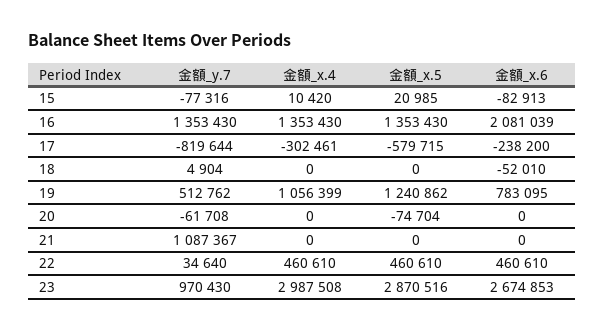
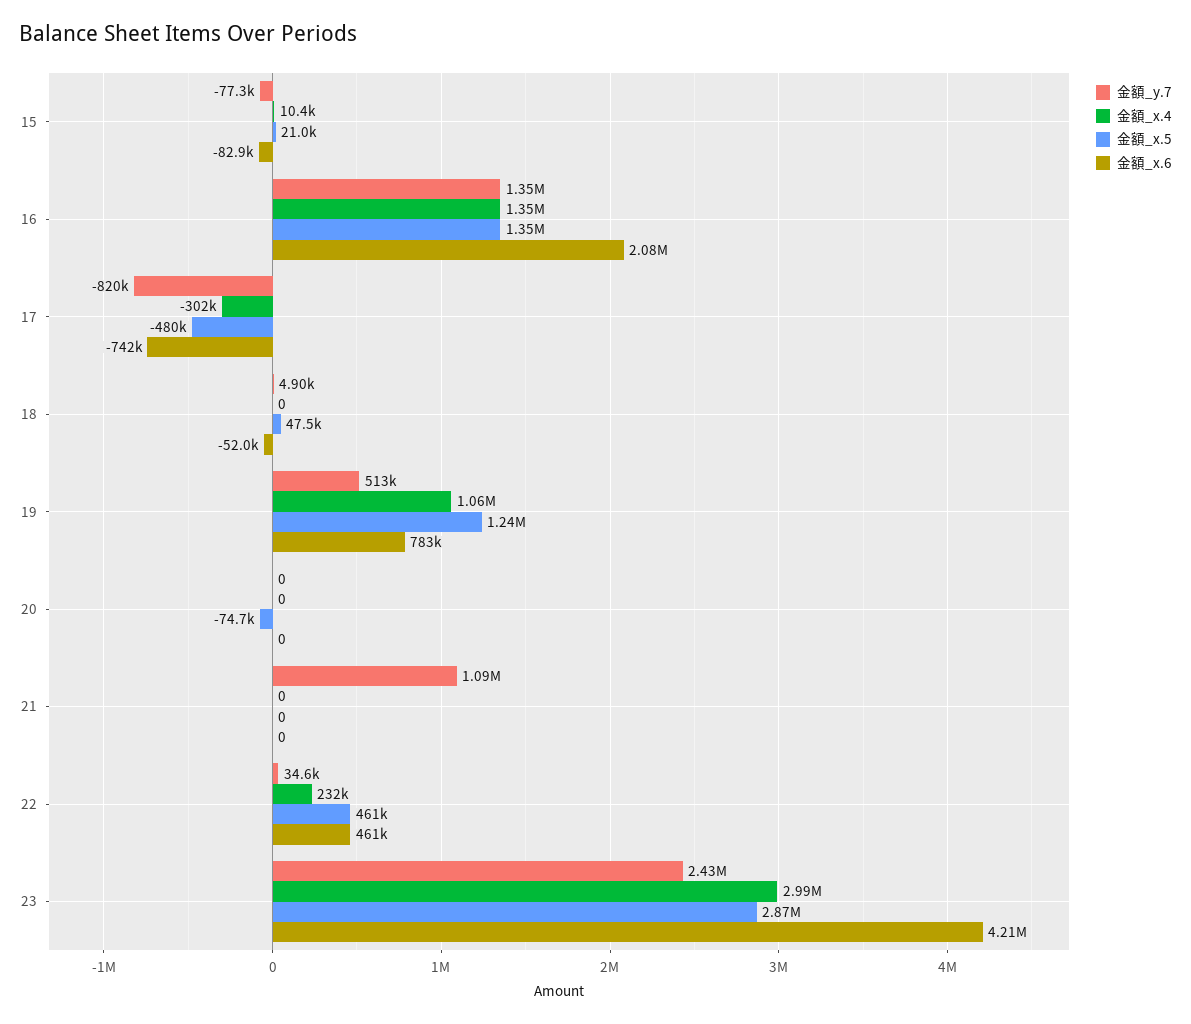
金額_x.5, 17: -579715 -> -480000
金額_x.6, 17: -238200 -> -742000
金額_x.5, 18: 0 -> 47500
金額_y.7, 20: -61708 -> 0
金額_x.4, 22: 460610 -> 232000
金額_y.7, 23: 970430 -> 2430000
金額_x.6, 23: 2674853 -> 4210000

